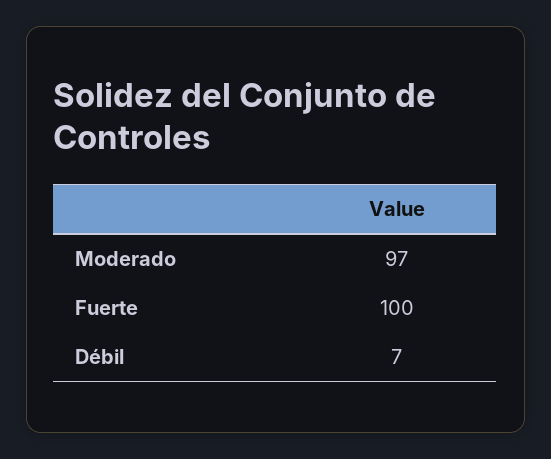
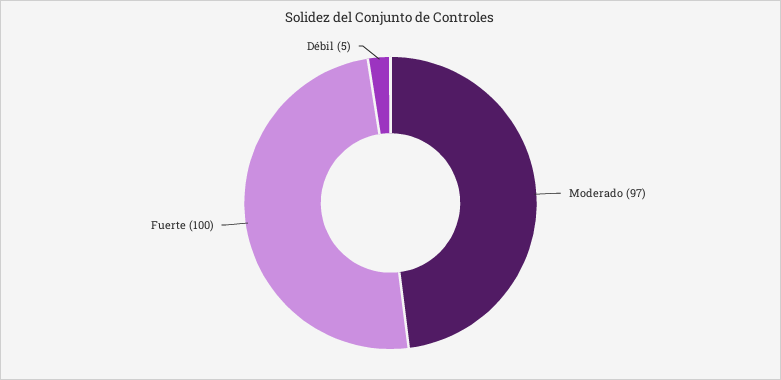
Débil: 7 -> 5

